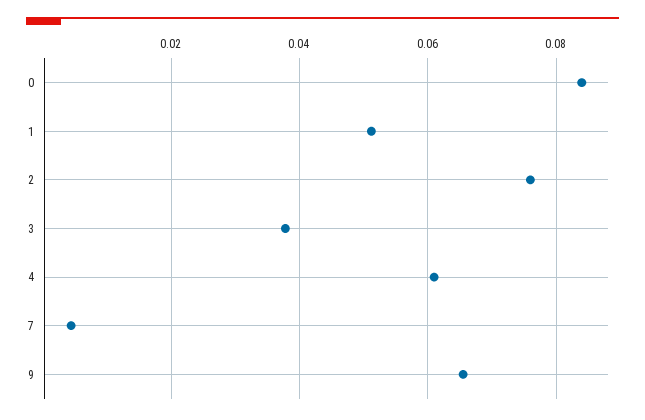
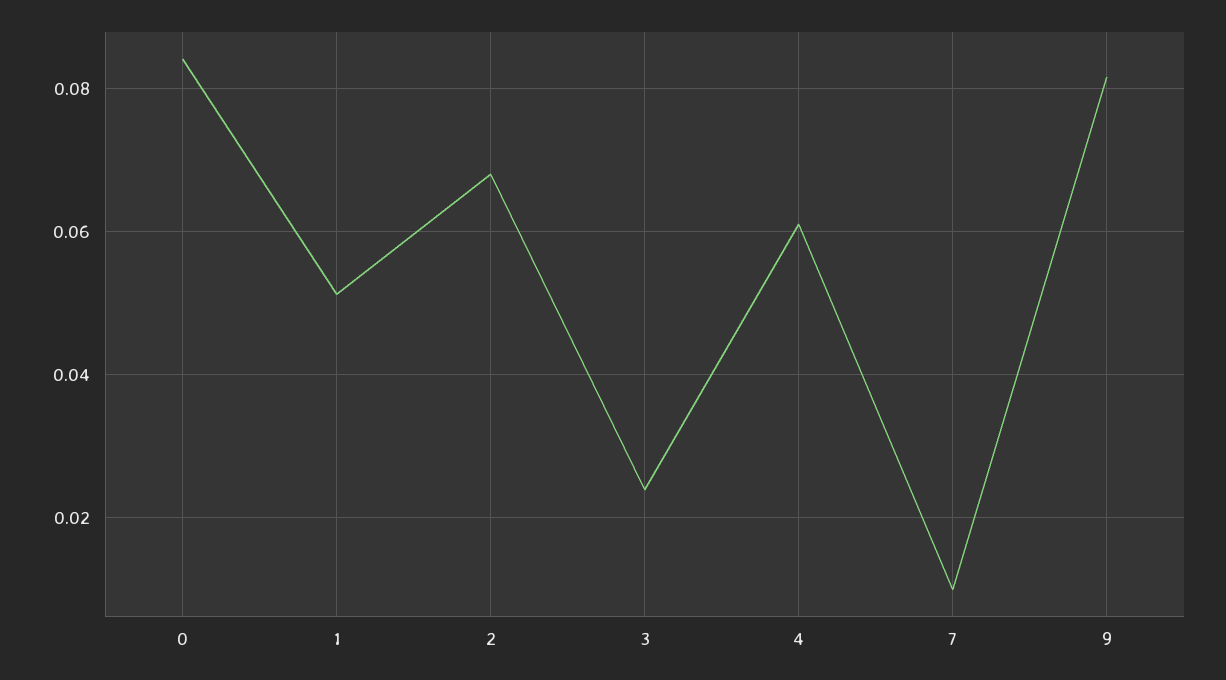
2: 0.076 -> 0.068
3: 0.038 -> 0.024
7: 0.004 -> 0.01
9: 0.066 -> 0.082

